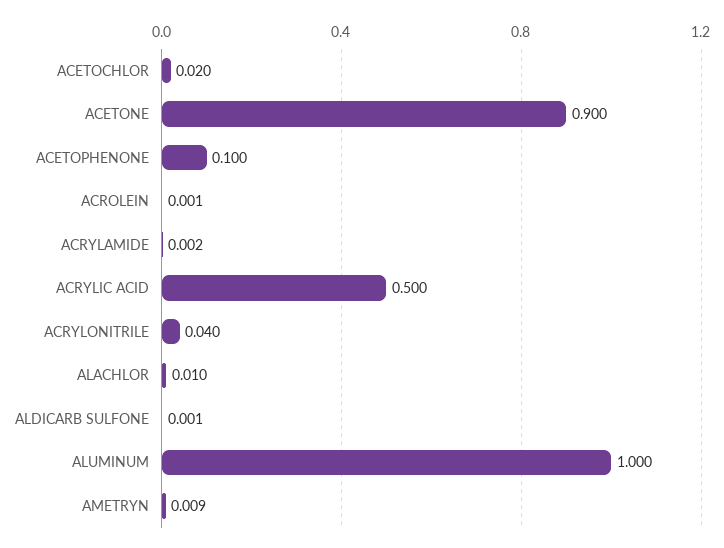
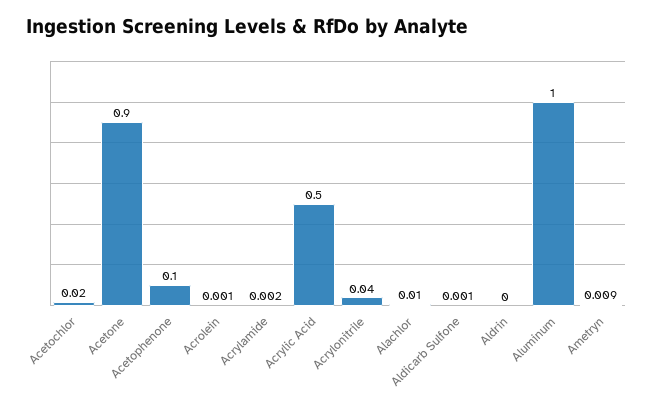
Aldrin: none -> 0

